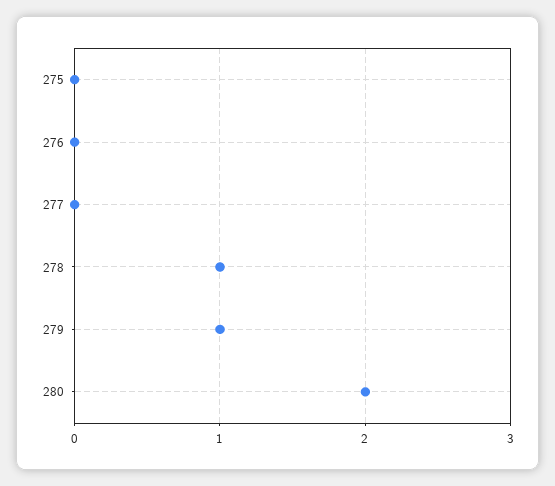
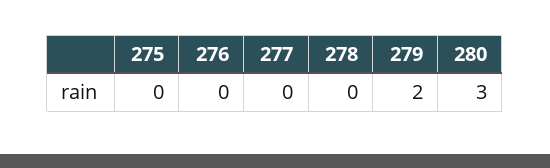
278: 1 -> 0
279: 1 -> 2
280: 2 -> 3

